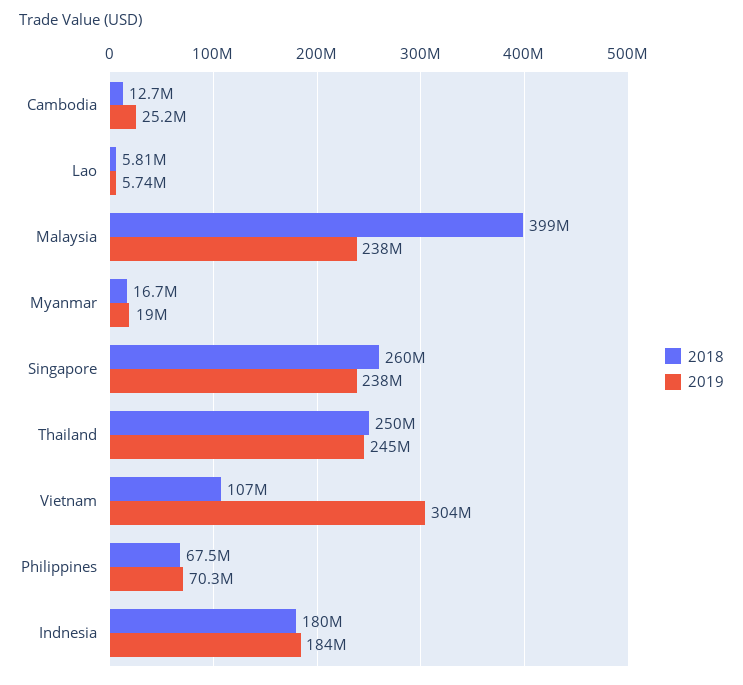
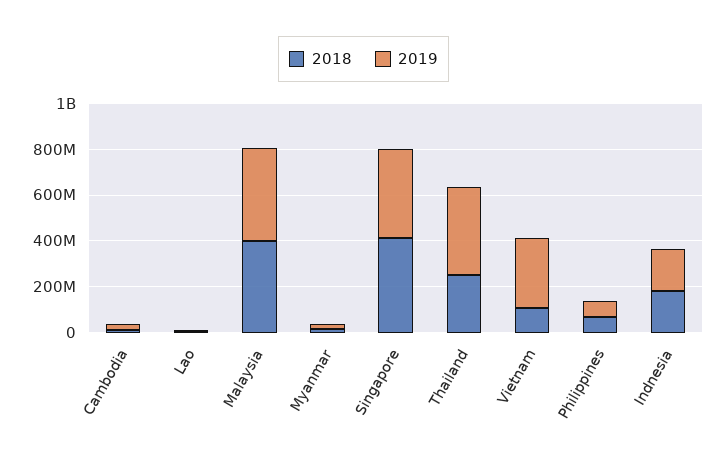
2019, Malaysia: 238000000 -> 400000000
2018, Singapore: 260000000 -> 400000000
2019, Singapore: 238000000 -> 400000000
2019, Thailand: 245000000 -> 400000000

